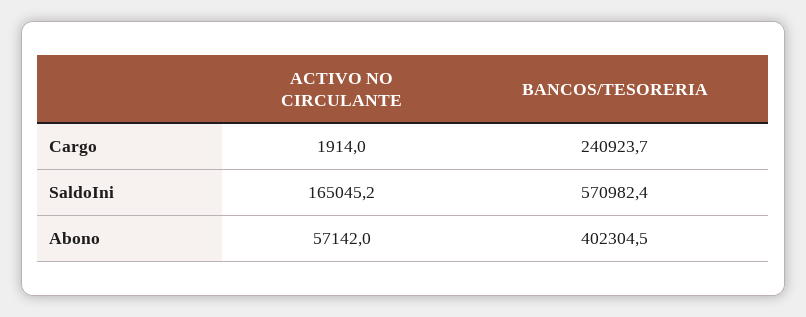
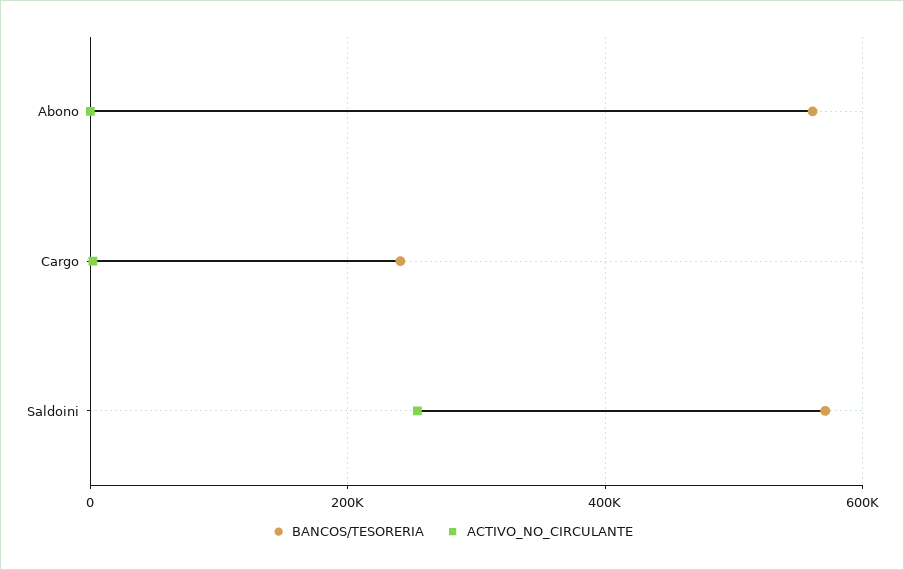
ACTIVO NO CIRCULANTE, SaldoIni: 165045.2 -> 260000
ACTIVO NO CIRCULANTE, Abono: 57142 -> 0
BANCOS/TESORERIA, Abono: 402304.5 -> 560000

